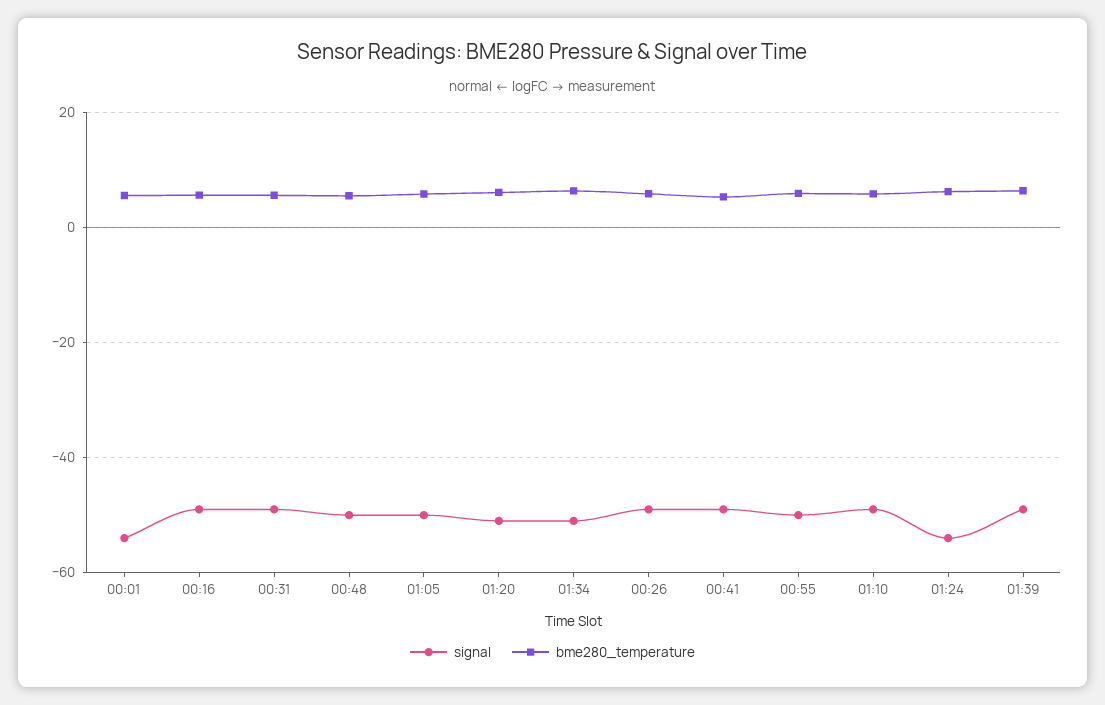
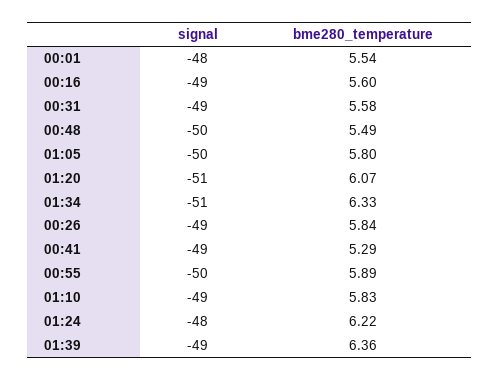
signal, 00:01: -54 -> -48
signal, 01:24: -54 -> -48

